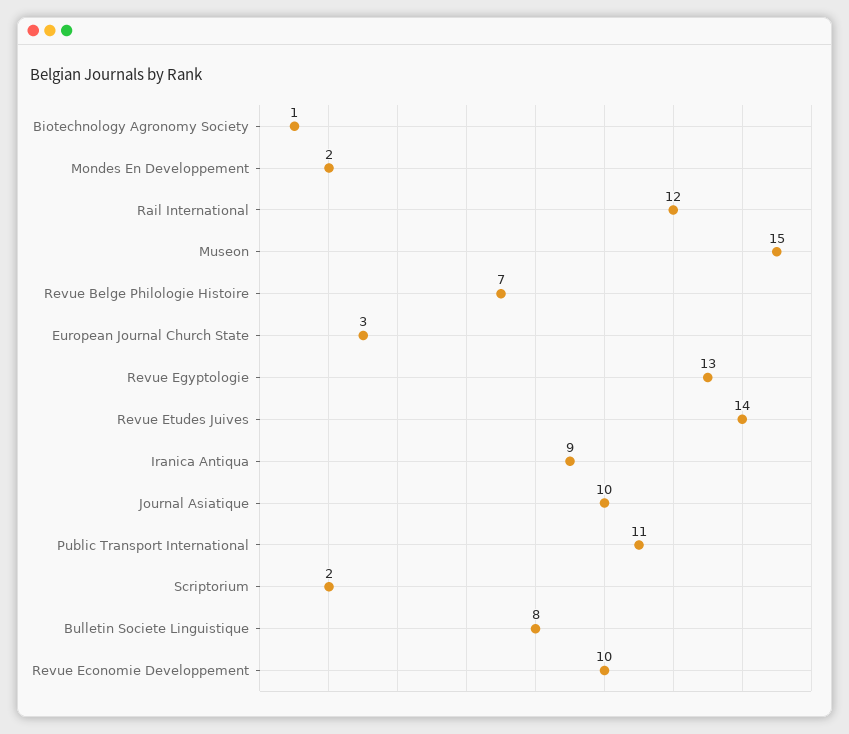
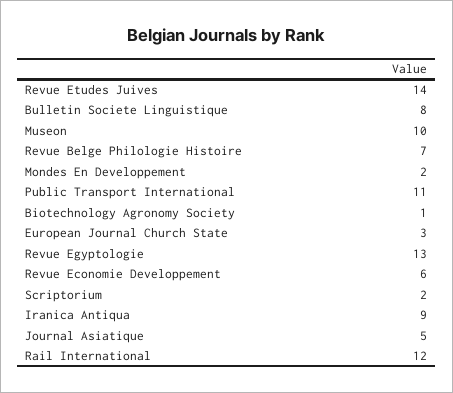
Museon: 15 -> 10
Journal Asiatique: 10 -> 5
Revue Economie Developpement: 10 -> 6

